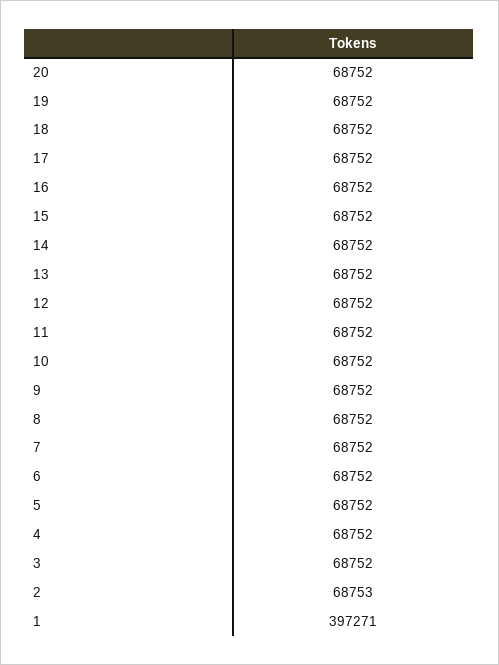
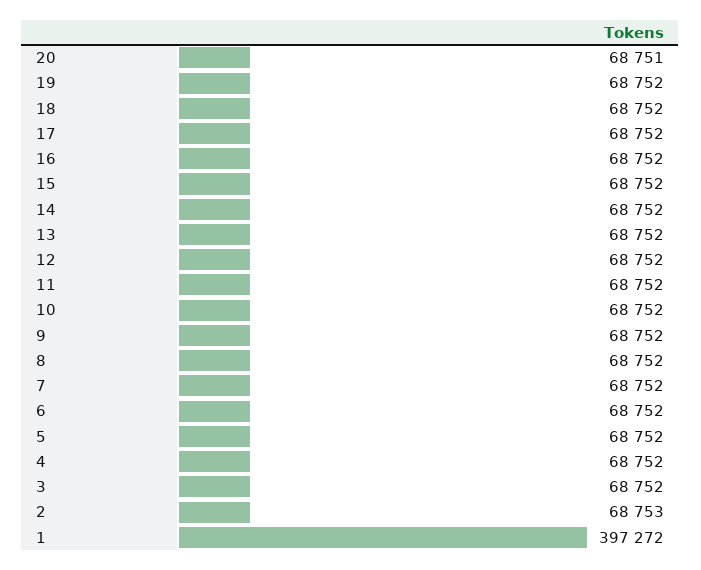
20: 68752 -> 68751
1: 397271 -> 397272

